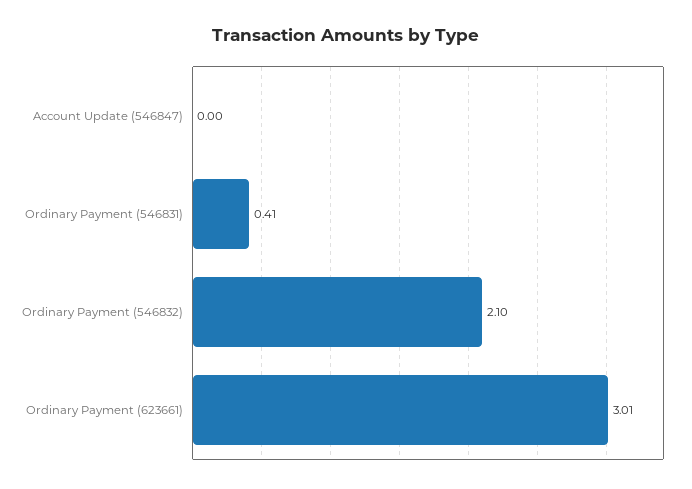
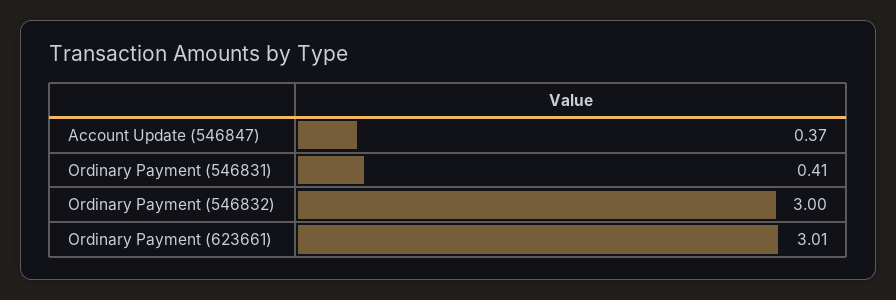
Account Update (546847): 0 -> 0.37
Ordinary Payment (546832): 2.1 -> 3

